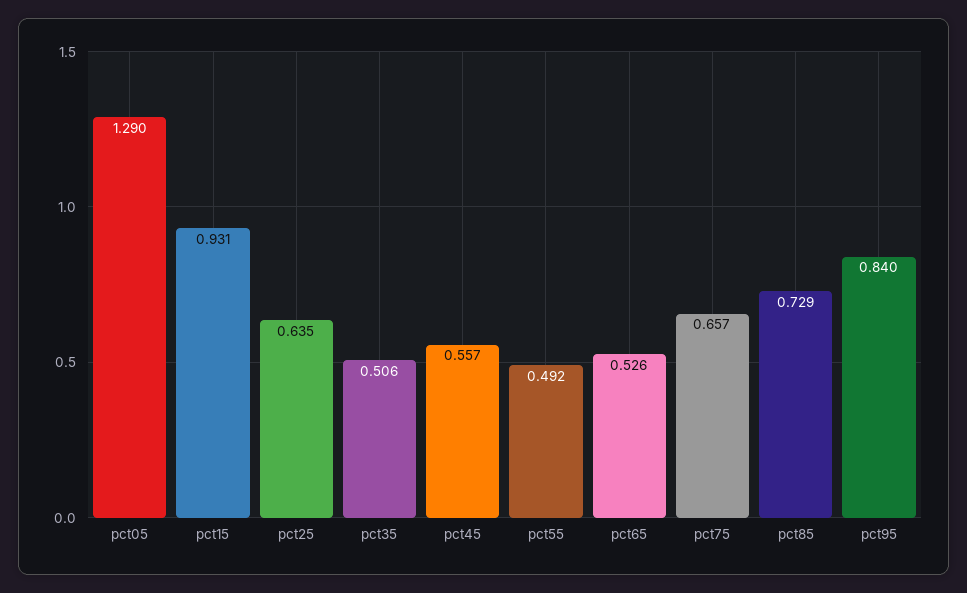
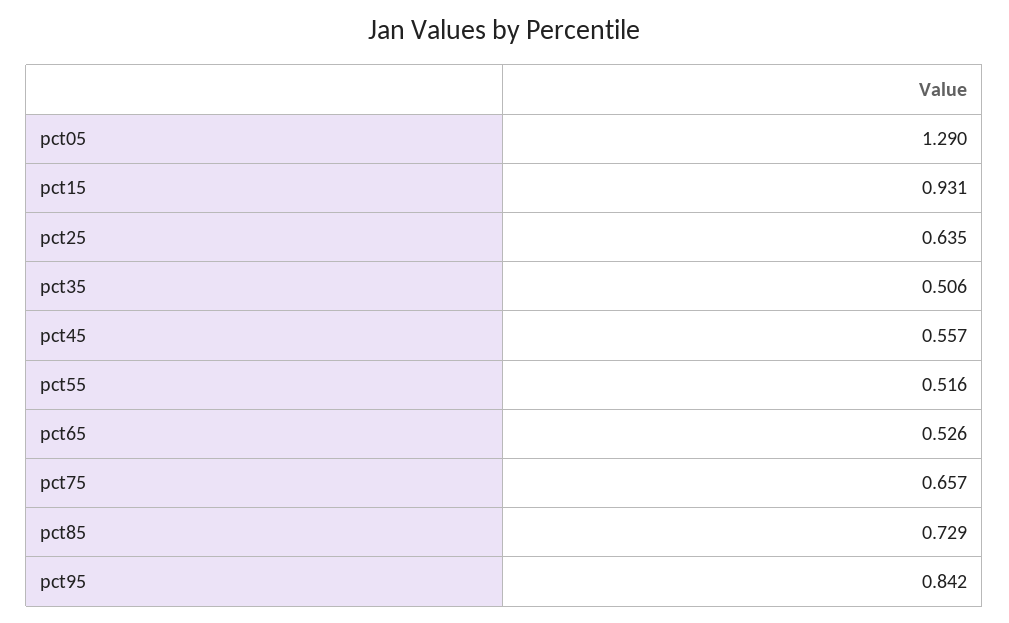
pct55: 0.492 -> 0.516
pct95: 0.84 -> 0.842

